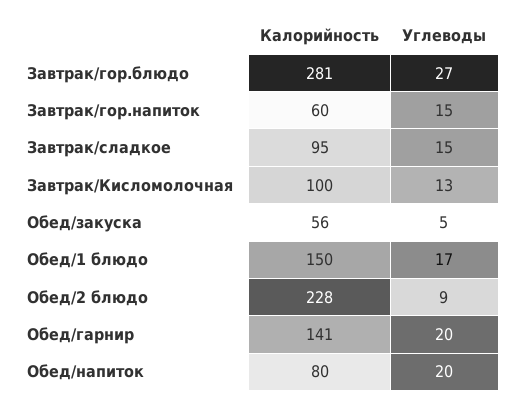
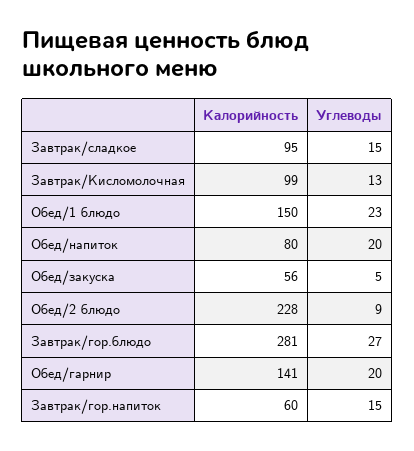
Калорийность, Завтрак/Кисломолочная: 100 -> 99
Углеводы, Обед/1 блюдо: 17 -> 23

